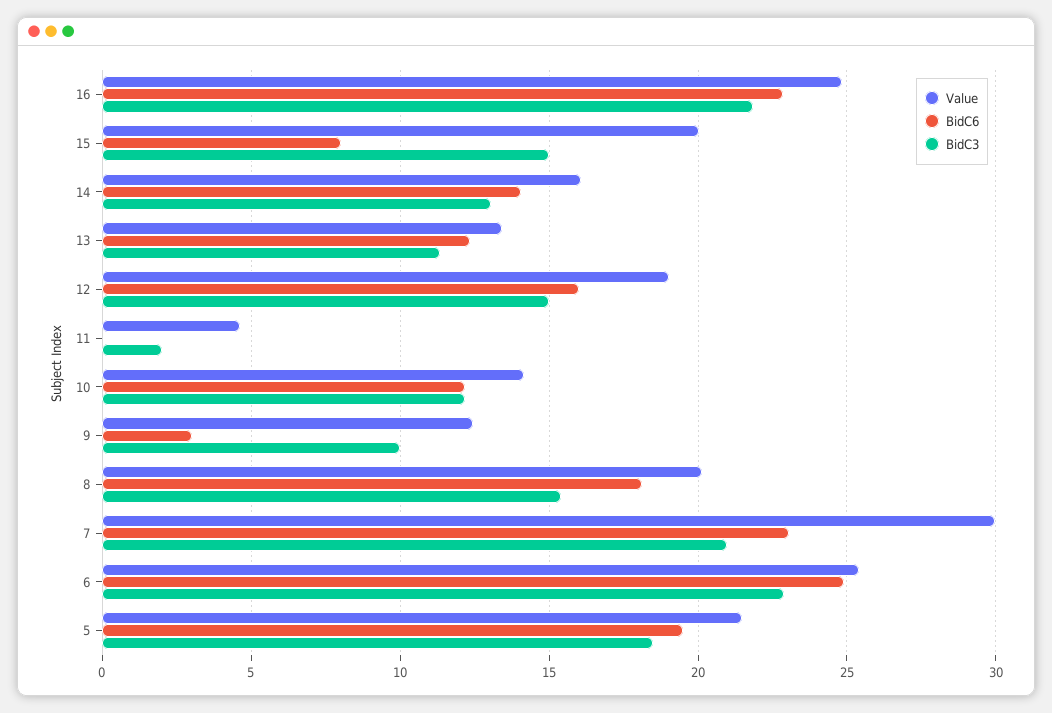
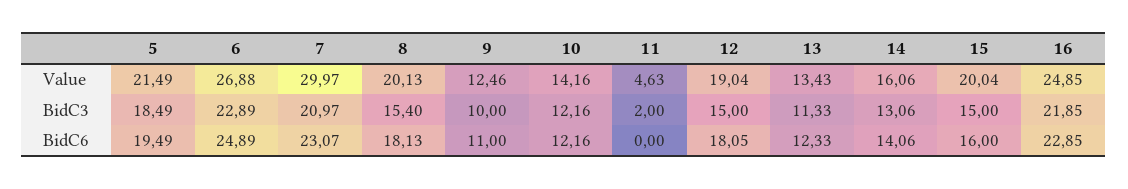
BidC6, 15: 8 -> 16
BidC6, 12: 16 -> 18.05
BidC6, 9: 3 -> 11
Value, 6: 25.5 -> 26.88

